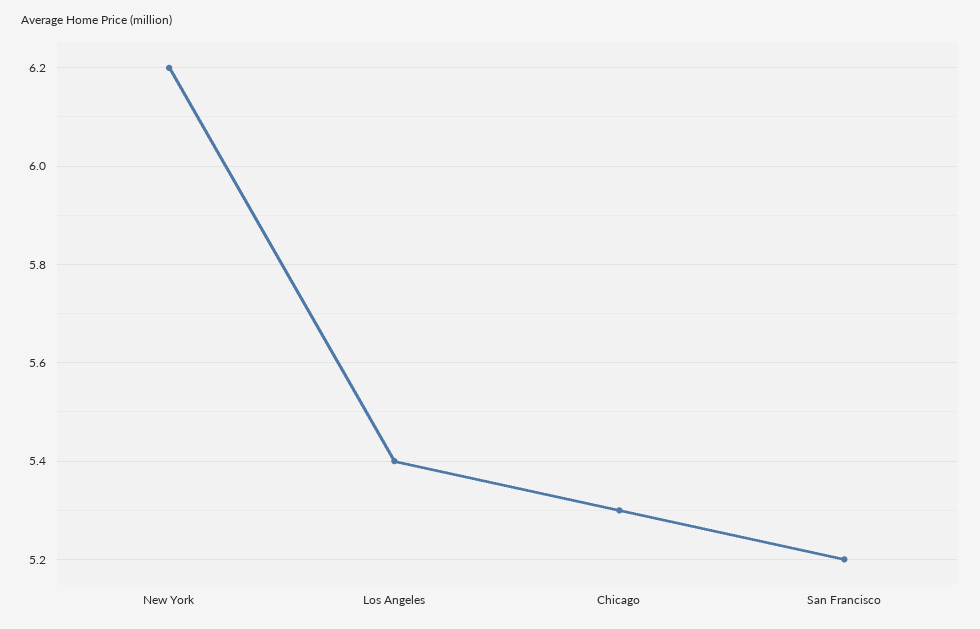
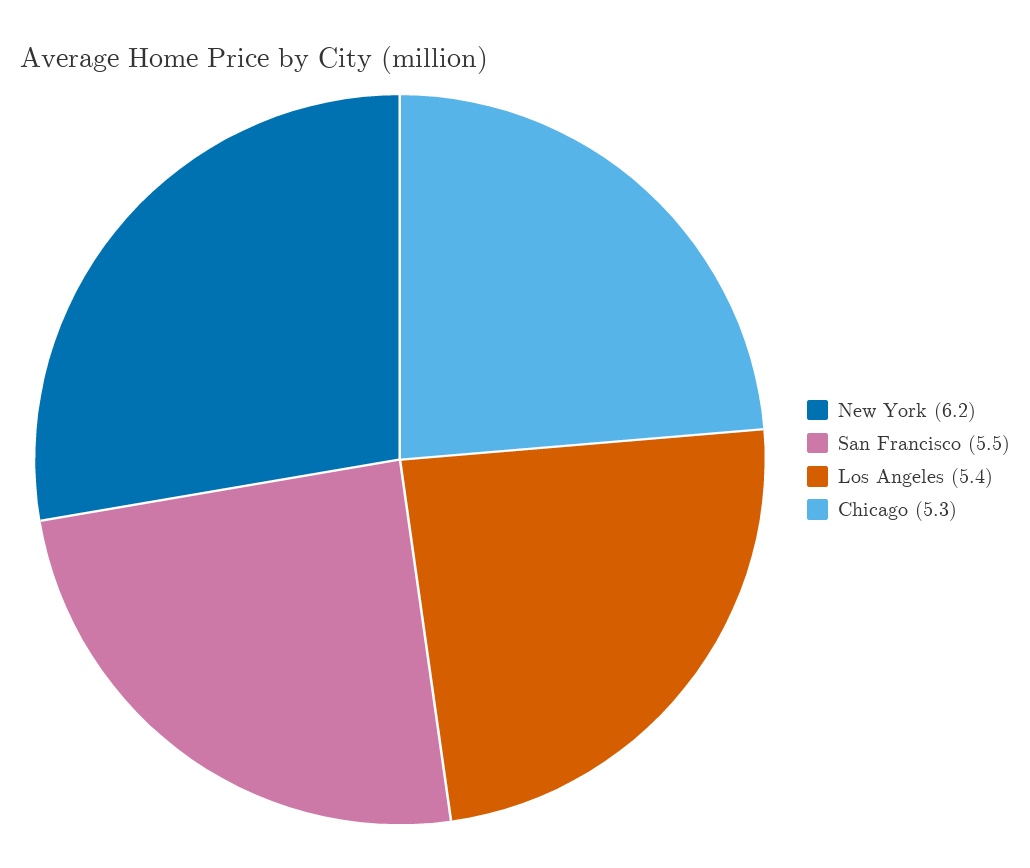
San Francisco: 5.2 -> 5.5

